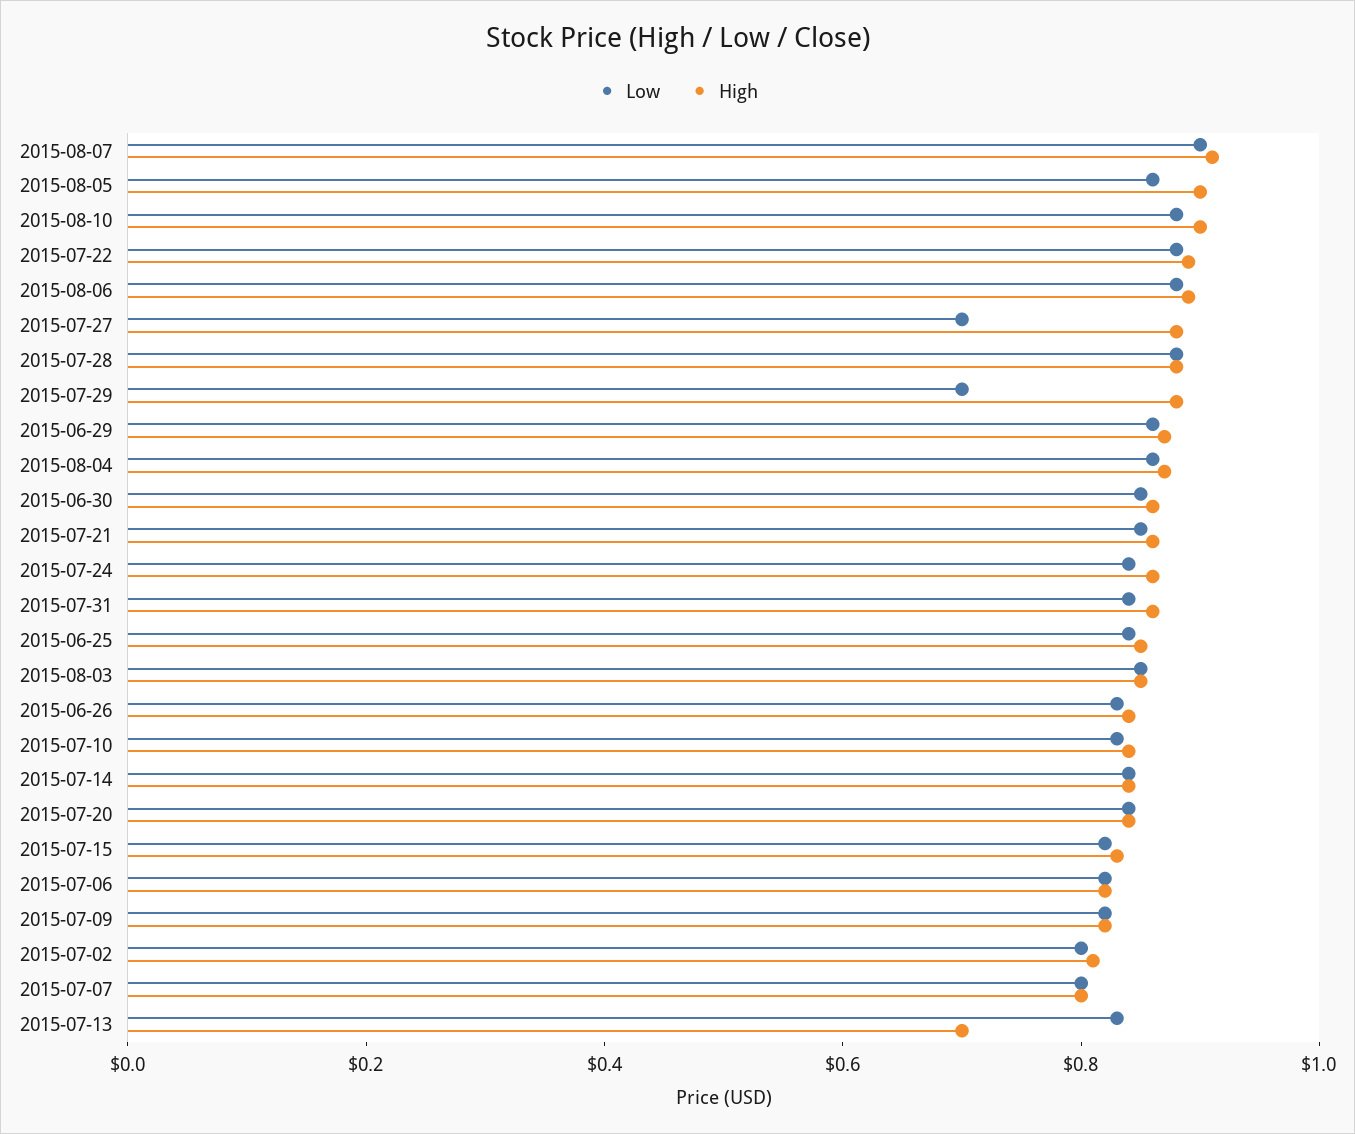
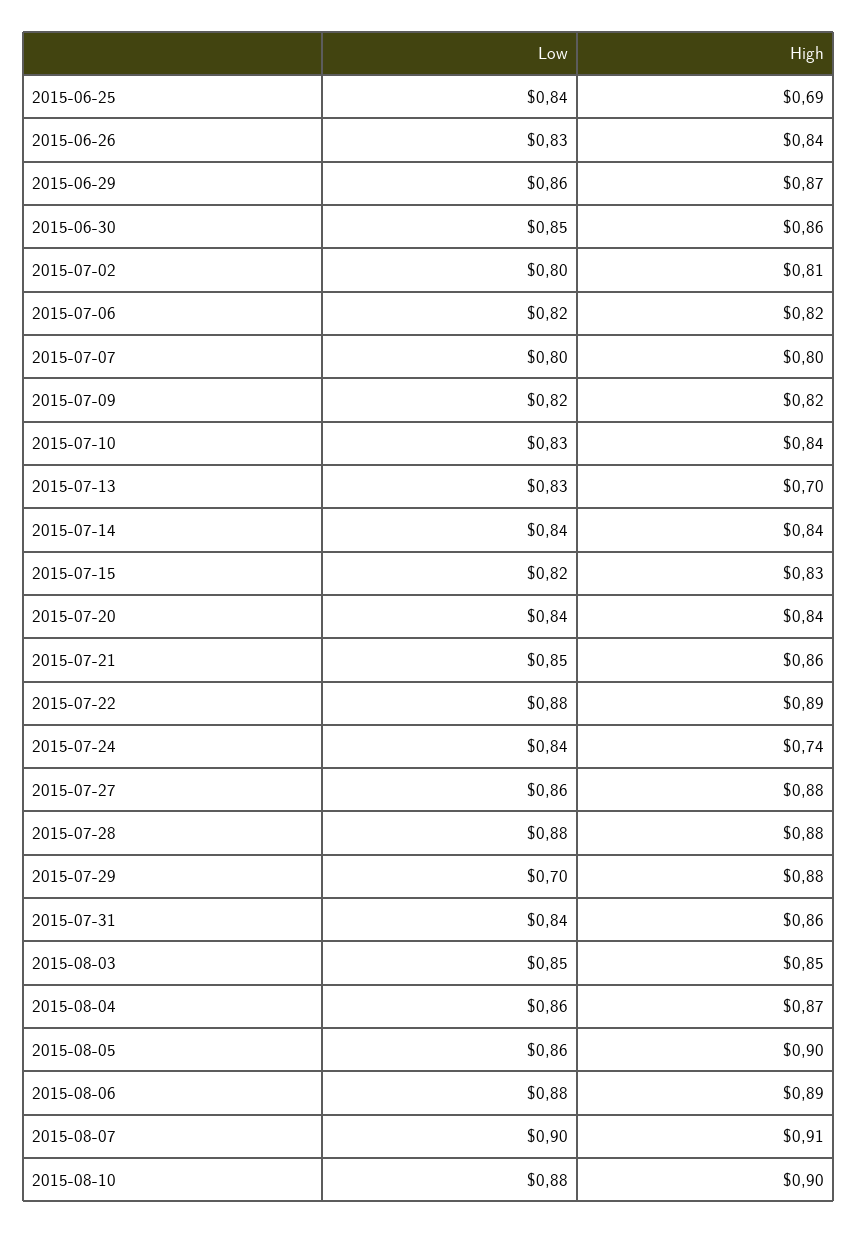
Low, 2015-07-27: 0.7 -> 0.86
High, 2015-07-24: 0.85 -> 0.74
High, 2015-06-25: 0.85 -> 0.69

